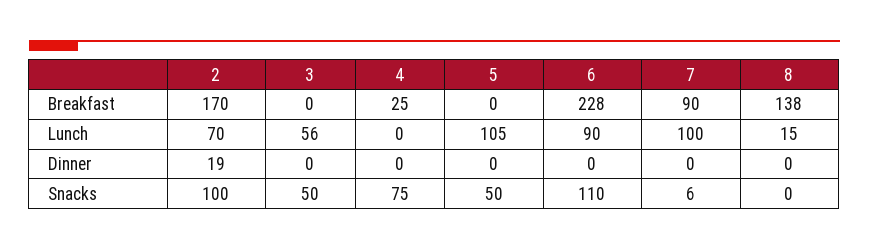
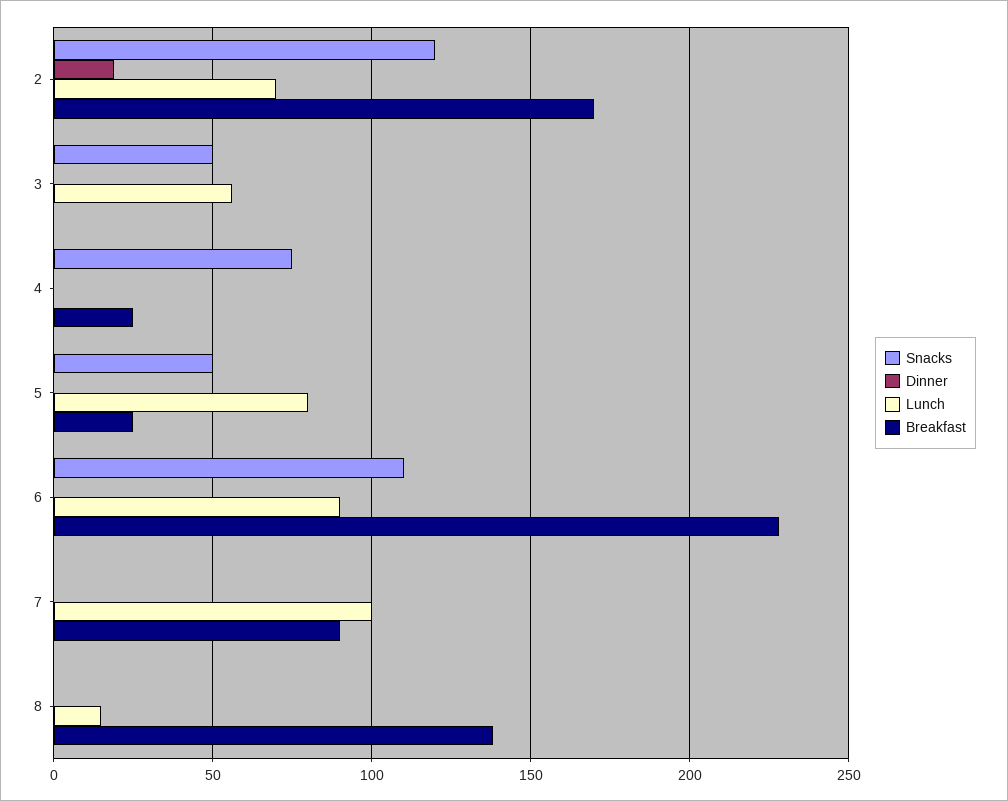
Breakfast, 5: 0 -> 25
Lunch, 5: 105 -> 80
Snacks, 2: 100 -> 120
Snacks, 7: 6 -> 0

